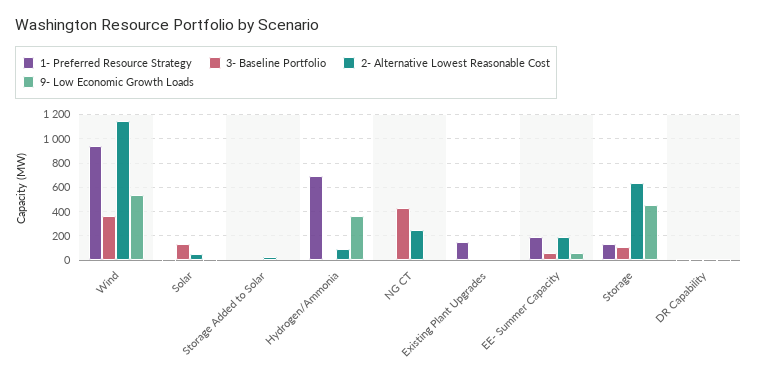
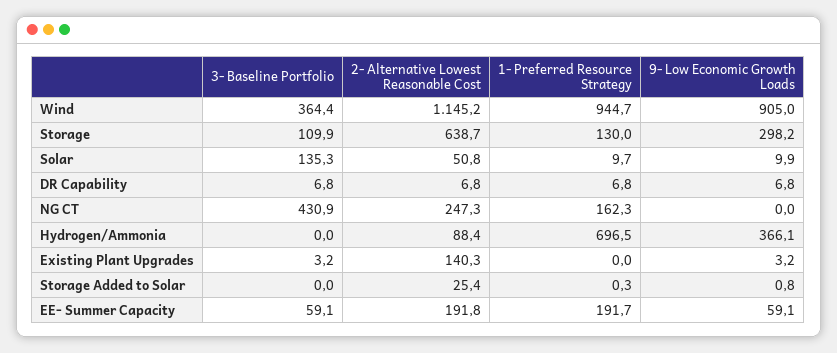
9- Low Economic Growth Loads, Wind: 550 -> 905
1- Preferred Resource Strategy, NG CT: 0 -> 162.3
1- Preferred Resource Strategy, Existing Plant Upgrades: 150 -> 0
2- Alternative Lowest Reasonable Cost, Existing Plant Upgrades: 0 -> 140.3
9- Low Economic Growth Loads, Storage: 450 -> 298.2

